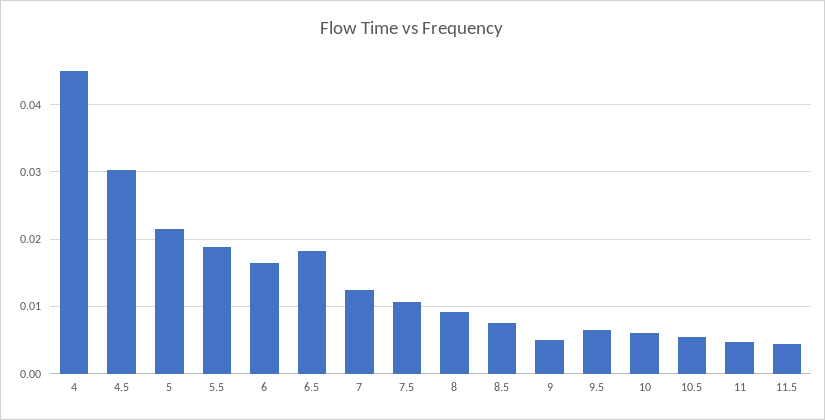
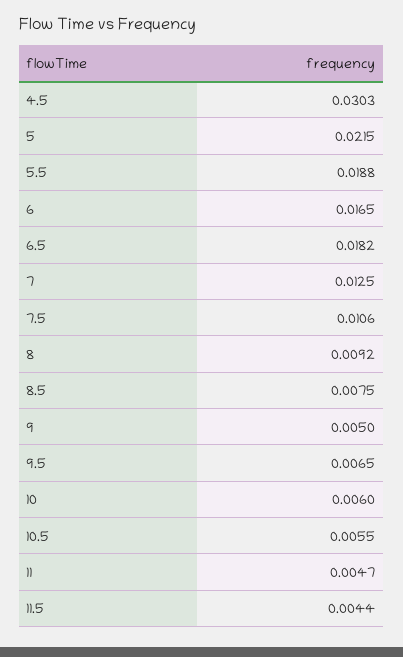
4: 0.045 -> none

